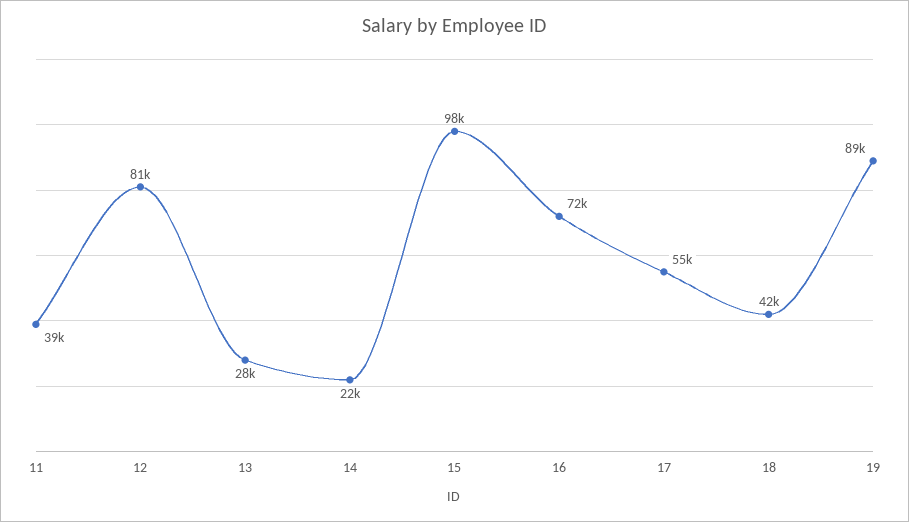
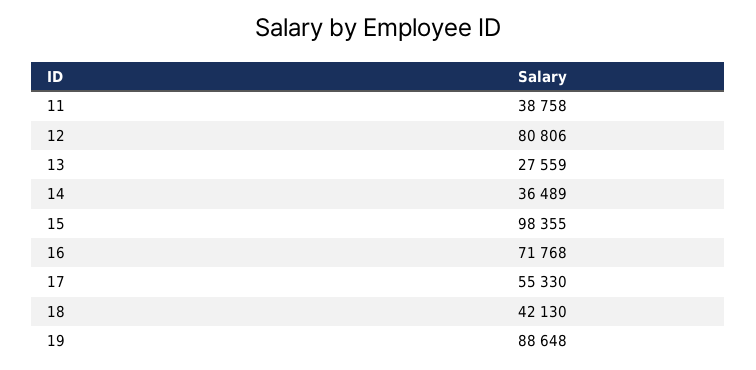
14: 22000 -> 36489

